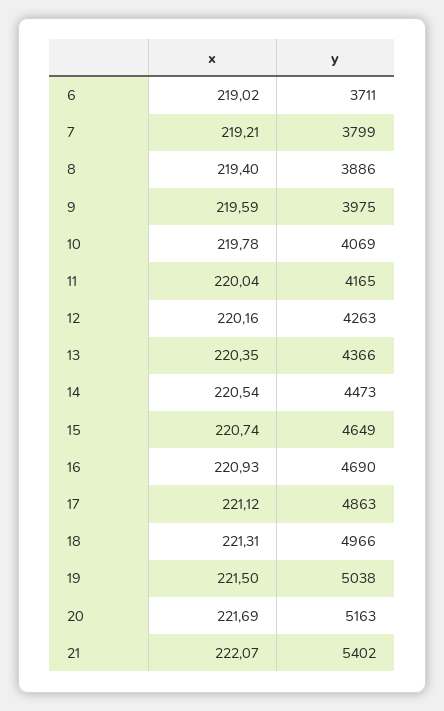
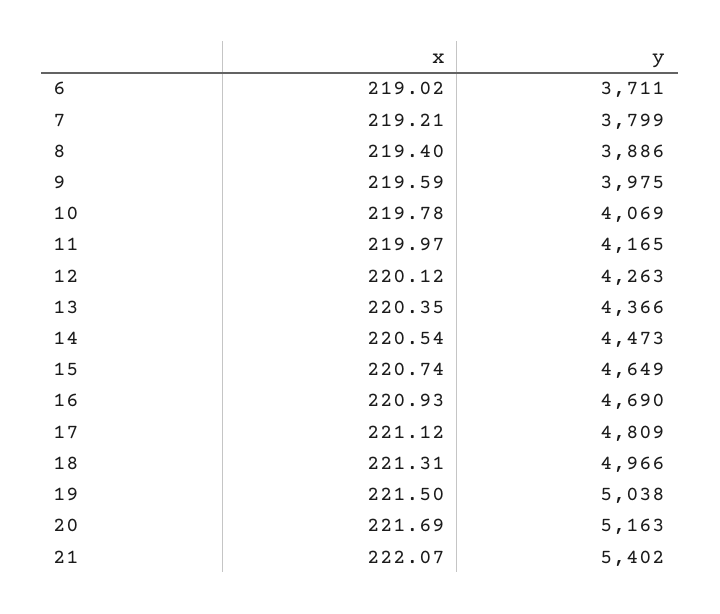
x, 11: 220.04 -> 219.97
x, 12: 220.16 -> 220.12
y, 17: 4863 -> 4809

